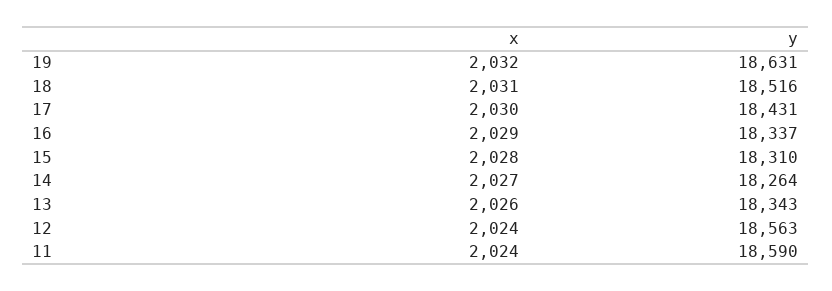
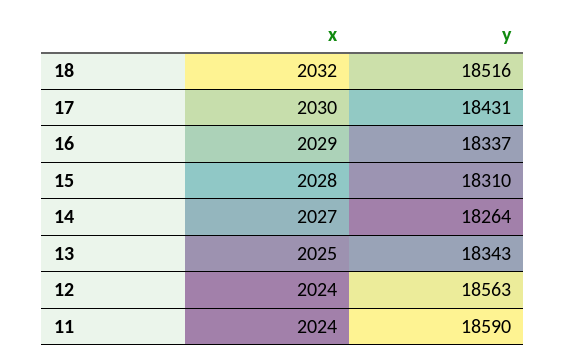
x, 19: 2032 -> none
y, 19: 18631 -> none
x, 18: 2031 -> 2032
x, 13: 2026 -> 2025

